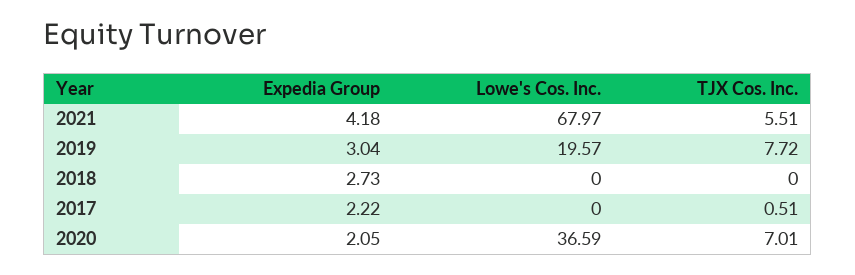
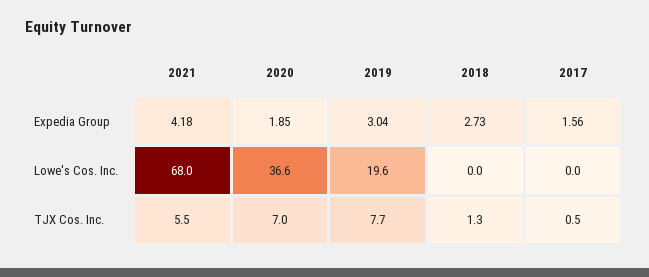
TJX Cos. Inc., 2018: 0 -> 1.3
Expedia Group, 2017: 2.22 -> 1.56
Expedia Group, 2020: 2.05 -> 1.85

